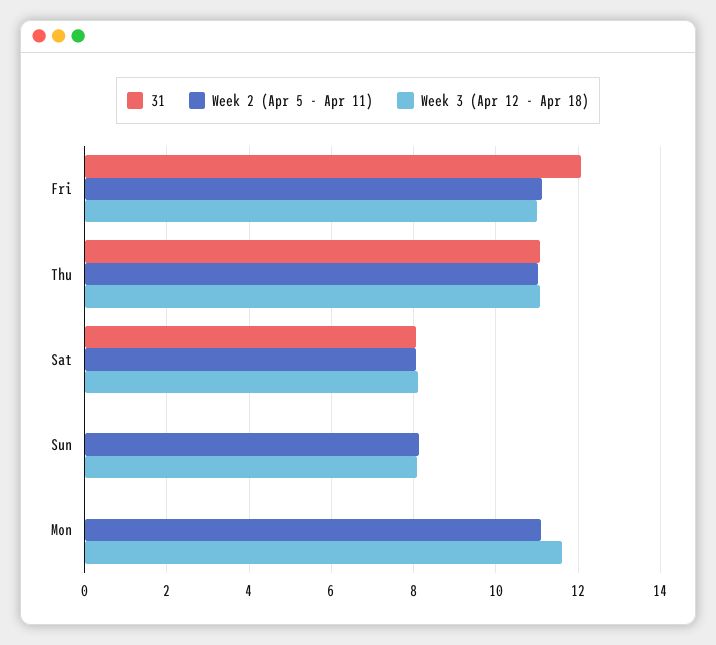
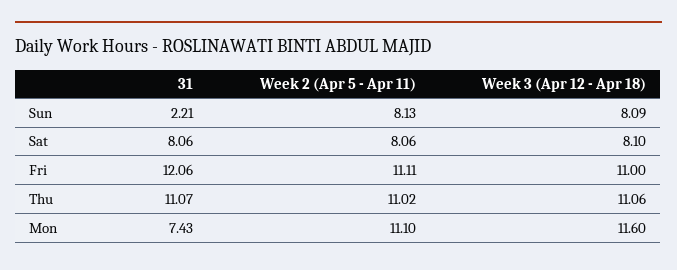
31, Sun: 0 -> 2.21
31, Mon: 0 -> 7.43

